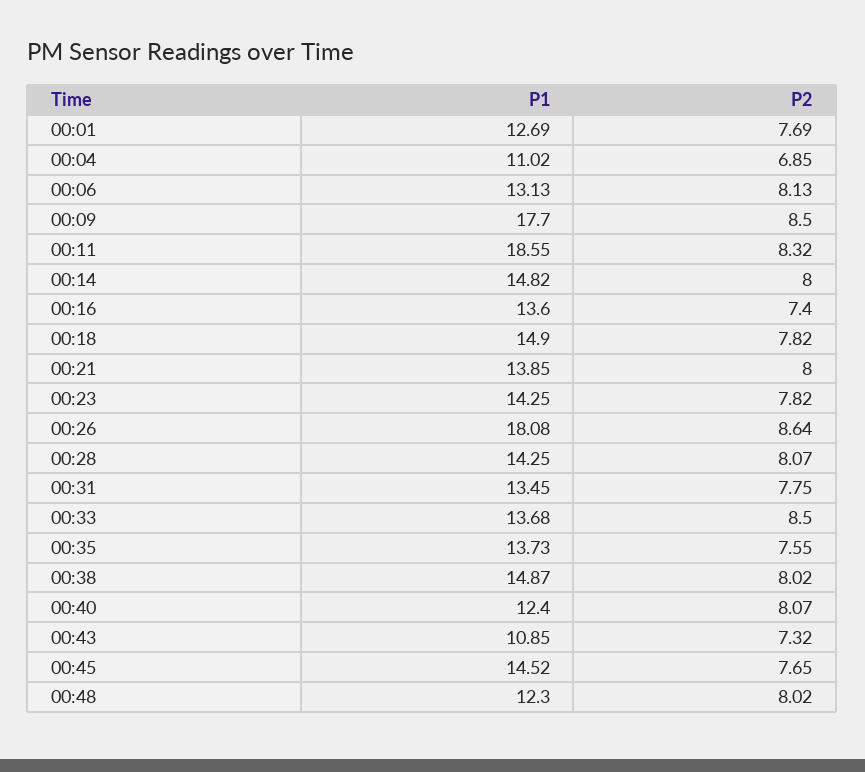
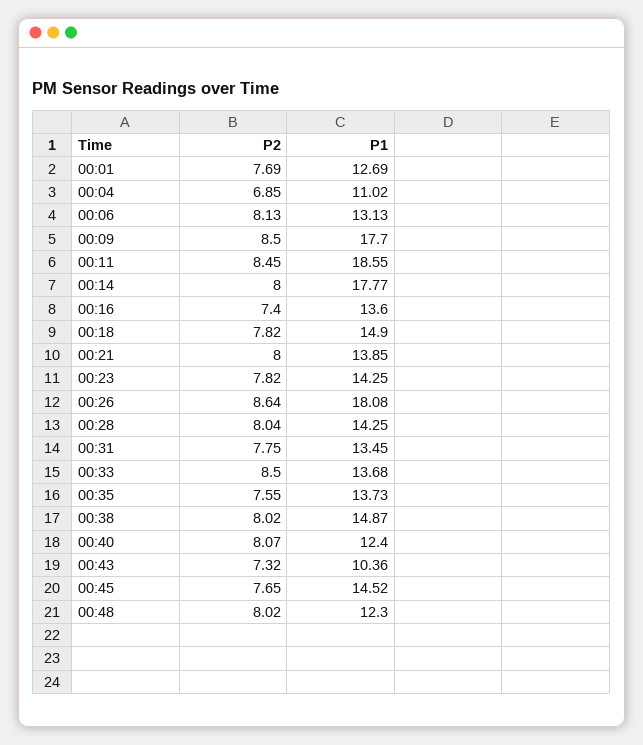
P2, 00:11: 8.32 -> 8.45
P1, 00:14: 14.82 -> 17.77
P2, 00:28: 8.07 -> 8.04
P1, 00:43: 10.85 -> 10.36

